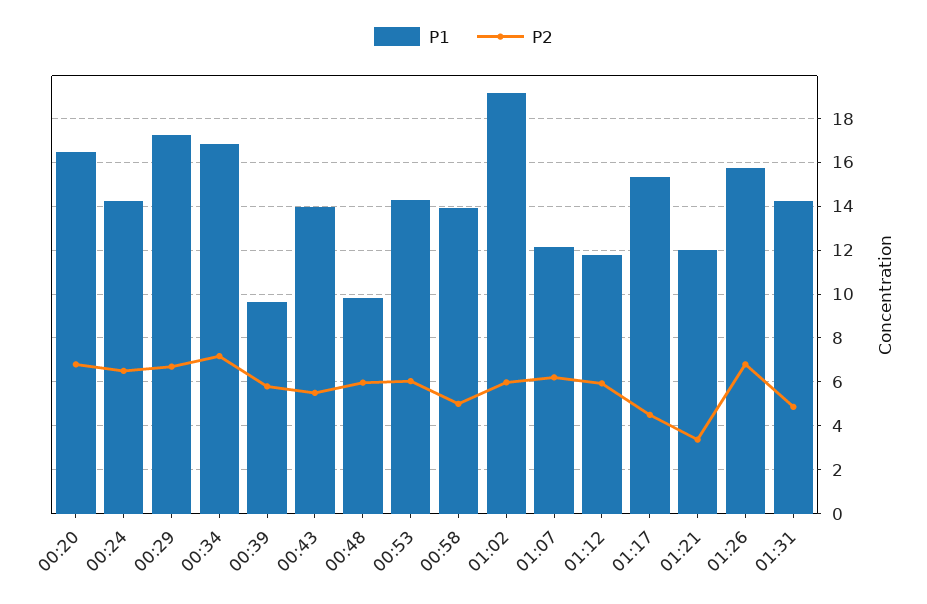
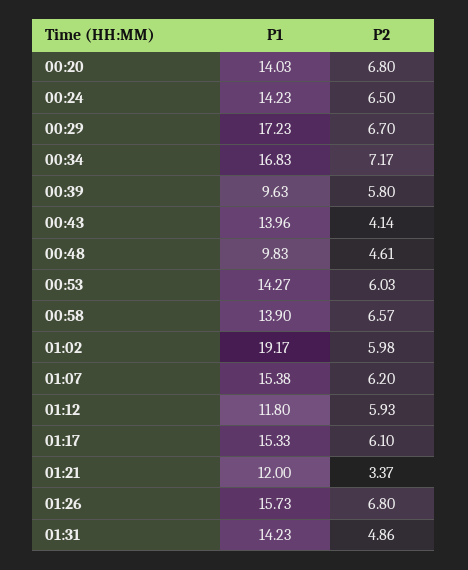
P1, 00:20: 16.5 -> 14.03
P2, 00:43: 5.5 -> 4.14
P2, 00:48: 6 -> 4.61
P2, 00:58: 5 -> 6.57
P1, 01:07: 12 -> 15.38
P2, 01:17: 4.5 -> 6.1

